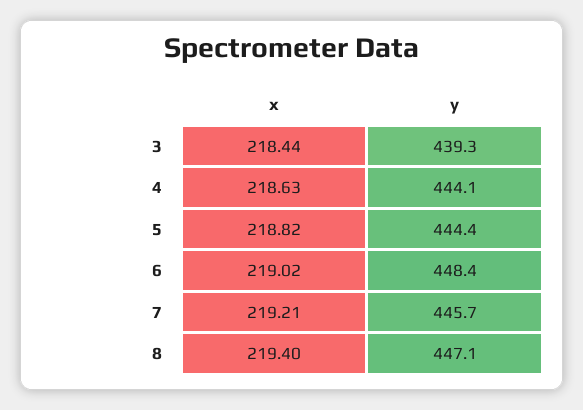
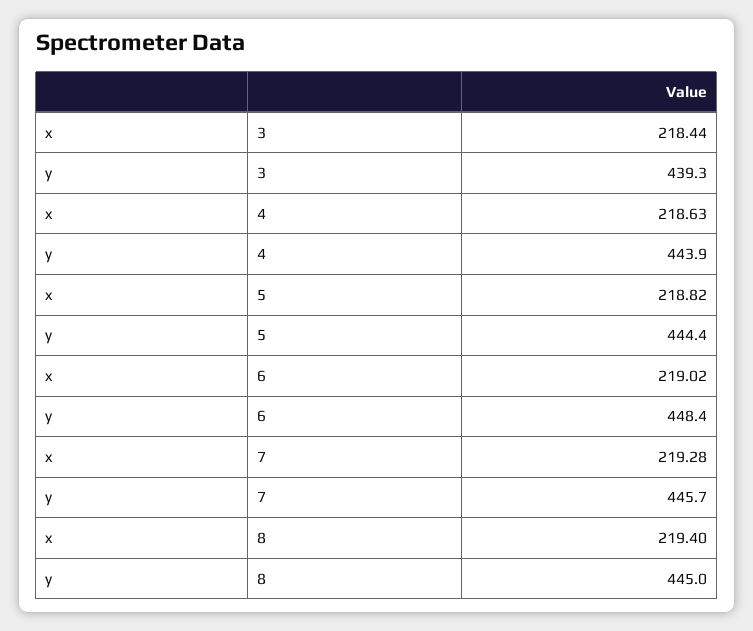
y, 4: 444.1 -> 443.9
x, 7: 219.21 -> 219.28
y, 8: 447.1 -> 445

